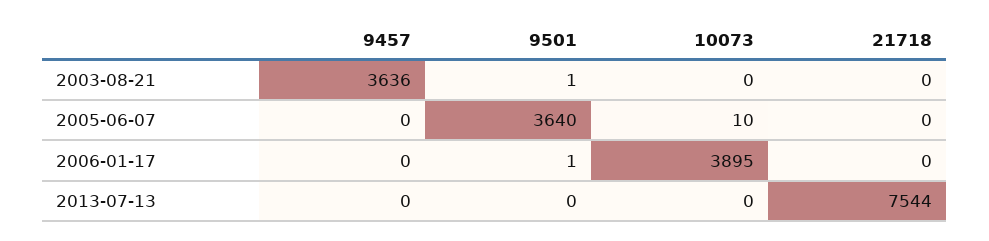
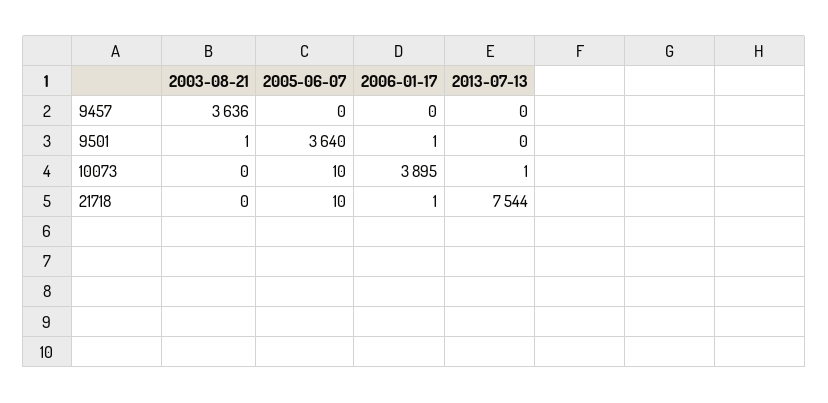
21718, 2005-06-07: 0 -> 10
21718, 2006-01-17: 0 -> 1
10073, 2013-07-13: 0 -> 1

